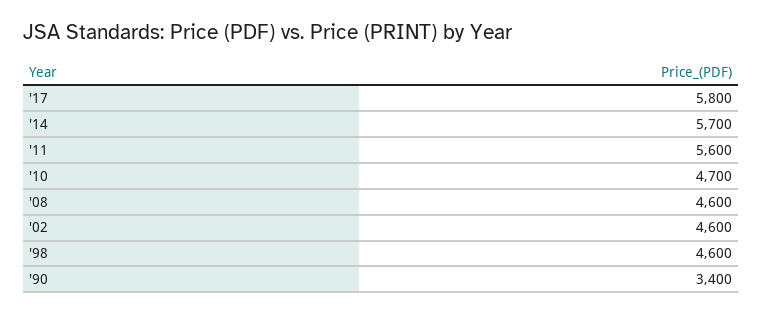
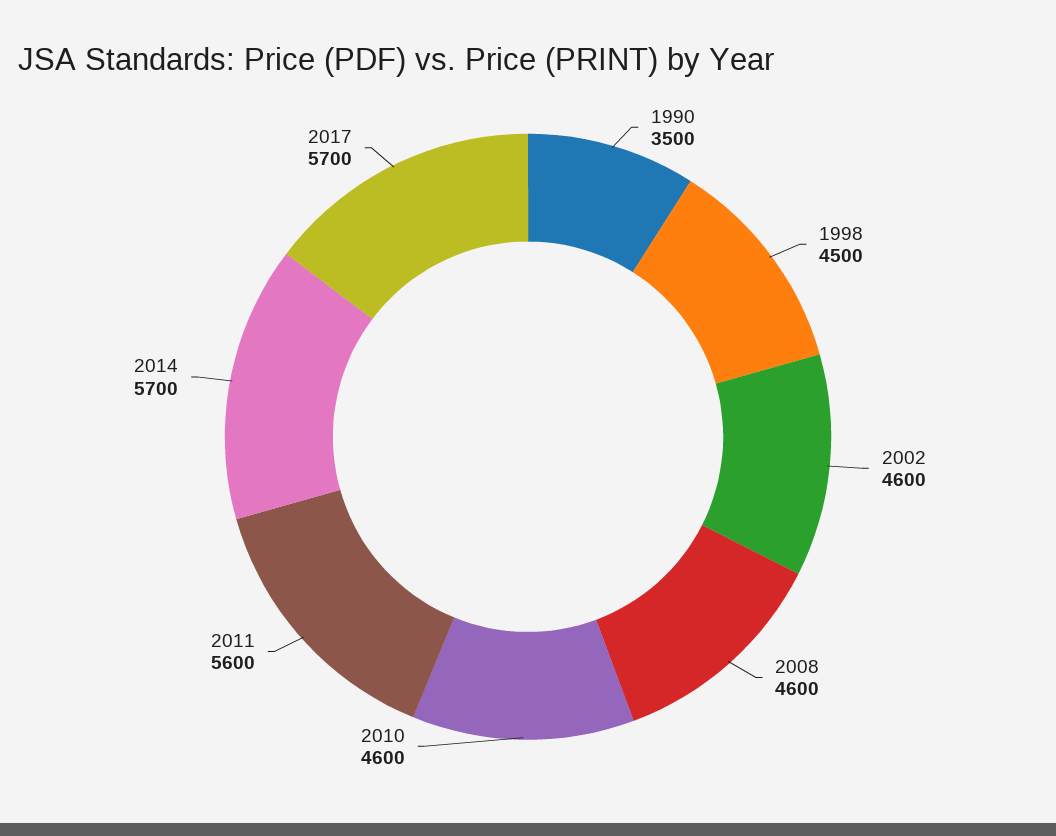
'17: 5800 -> 5700
'10: 4700 -> 4600
'98: 4600 -> 4500
'90: 3400 -> 3500

